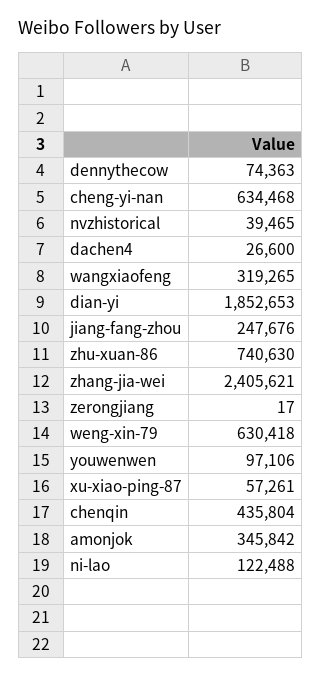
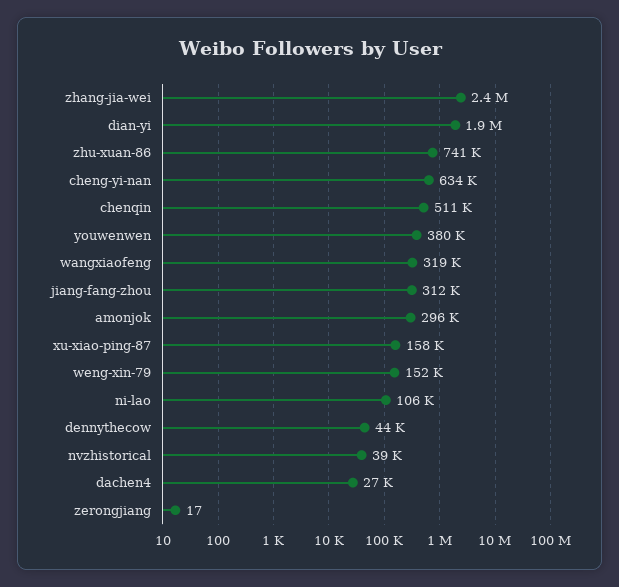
dennythecow: 74363 -> 44000
jiang-fang-zhou: 247676 -> 312000
weng-xin-79: 630418 -> 152000
youwenwen: 97106 -> 380000
xu-xiao-ping-87: 57261 -> 158000
chenqin: 435804 -> 511000
amonjok: 345842 -> 296000
ni-lao: 122488 -> 106000

